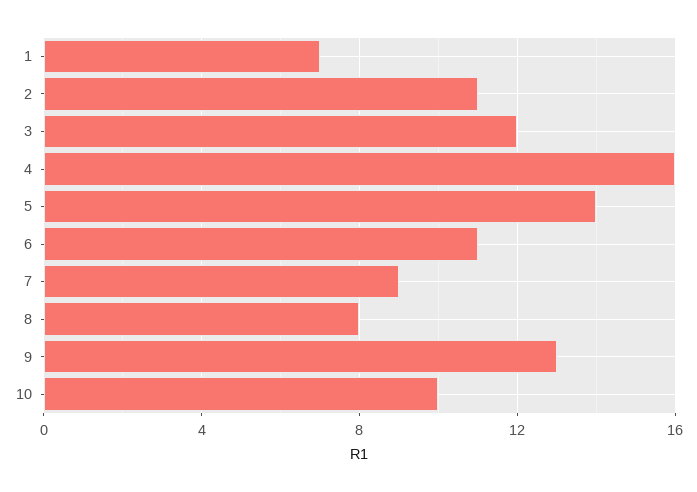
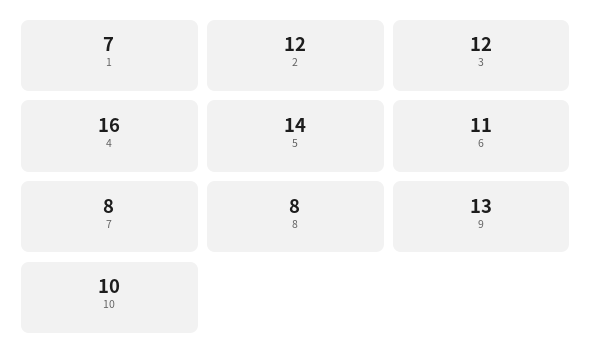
2: 11 -> 12
7: 9 -> 8

